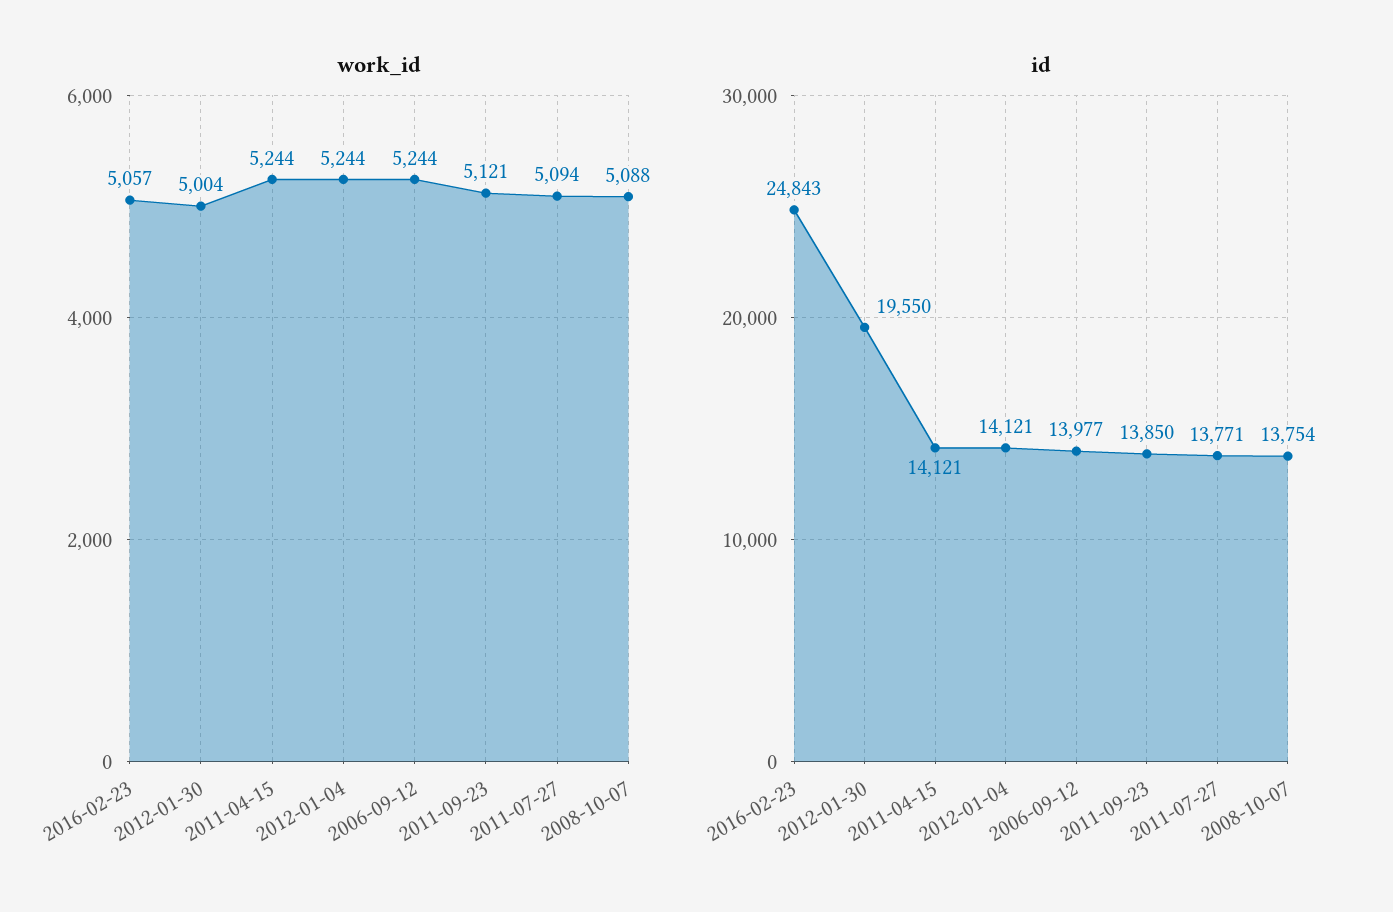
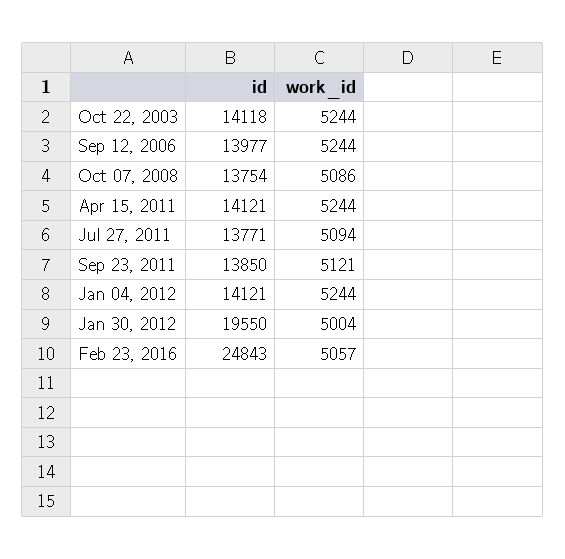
work_id, 2008-10-07: 5088 -> 5086
id, Oct 22, 2003: none -> 14118
work_id, Oct 22, 2003: none -> 5244

